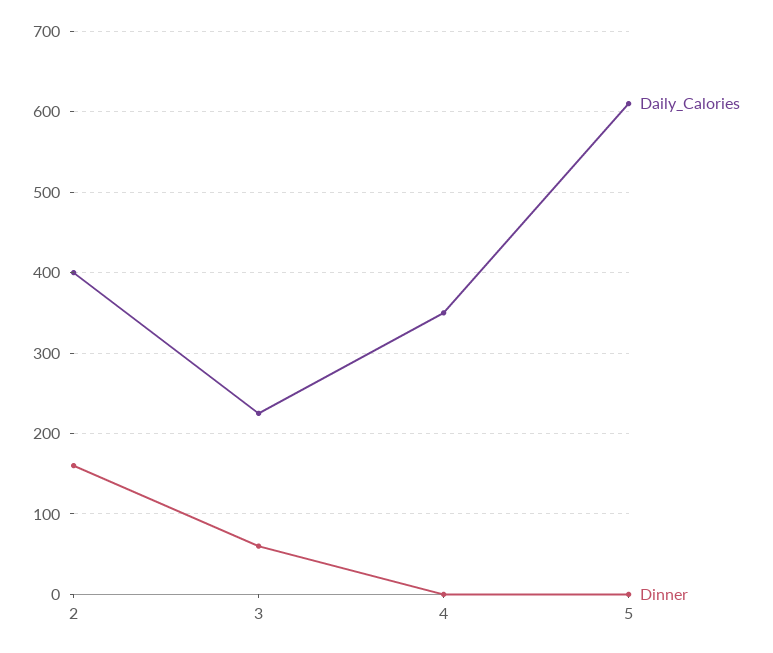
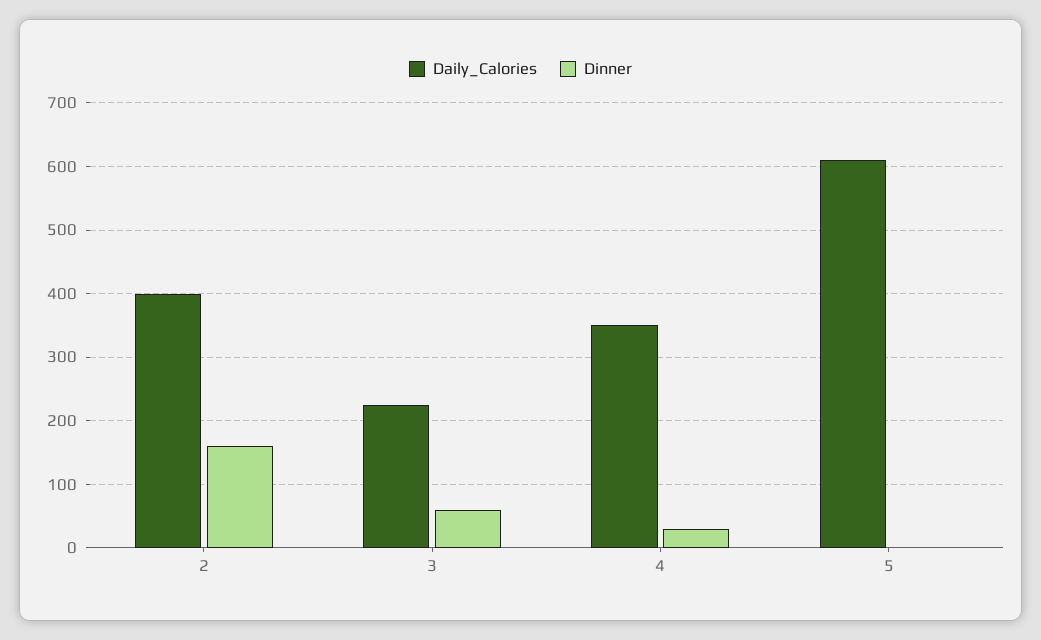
Dinner, 4: 0 -> 30

